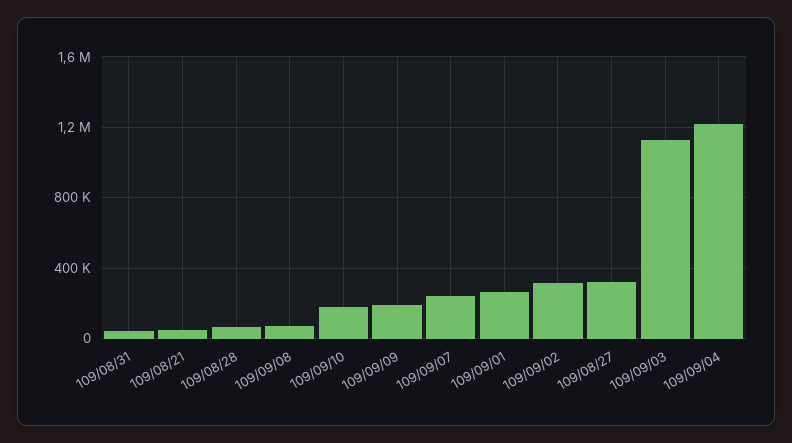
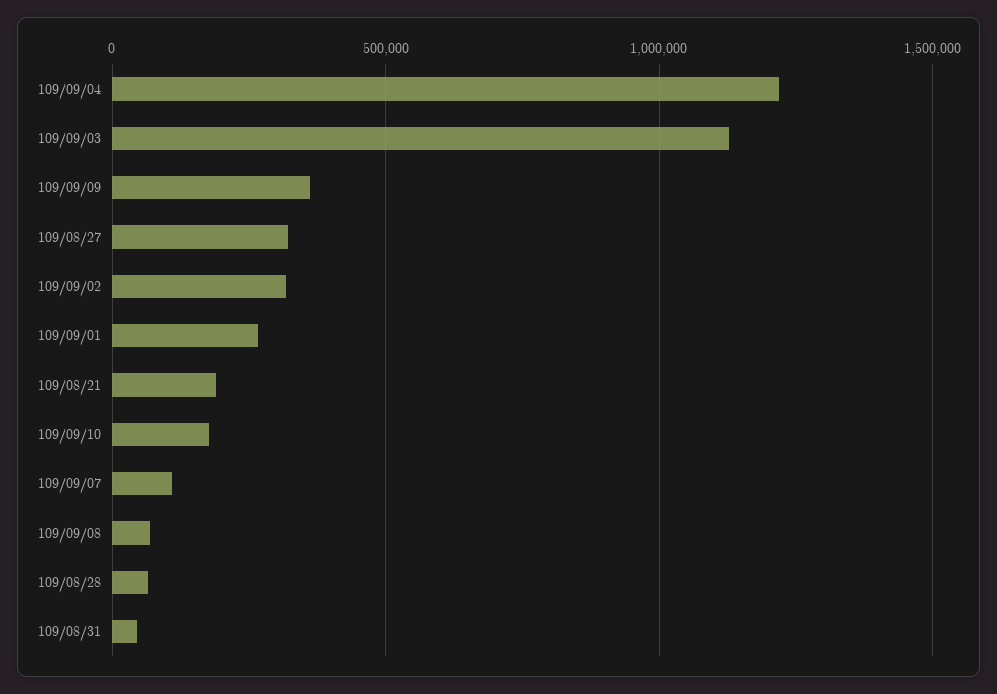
109/08/21: 50000 -> 200000
109/09/09: 200000 -> 350000
109/09/07: 250000 -> 100000

